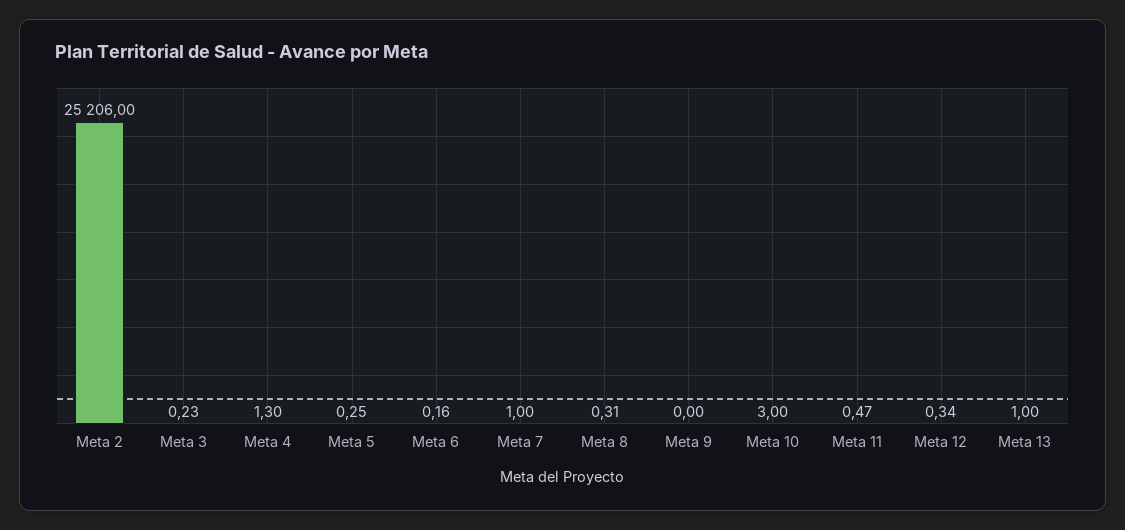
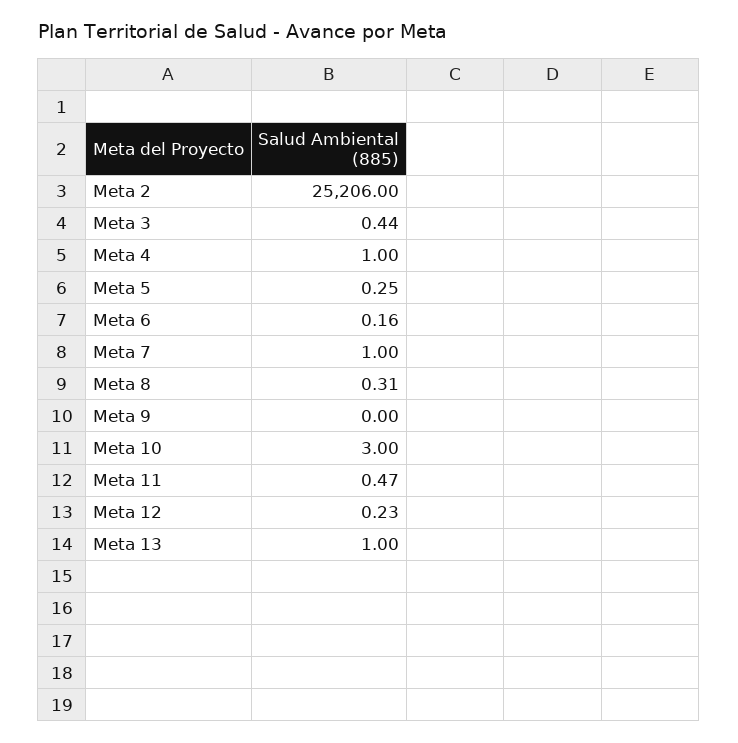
Meta 3: 0.23 -> 0.44
Meta 4: 1.3 -> 1
Meta 12: 0.34 -> 0.23

